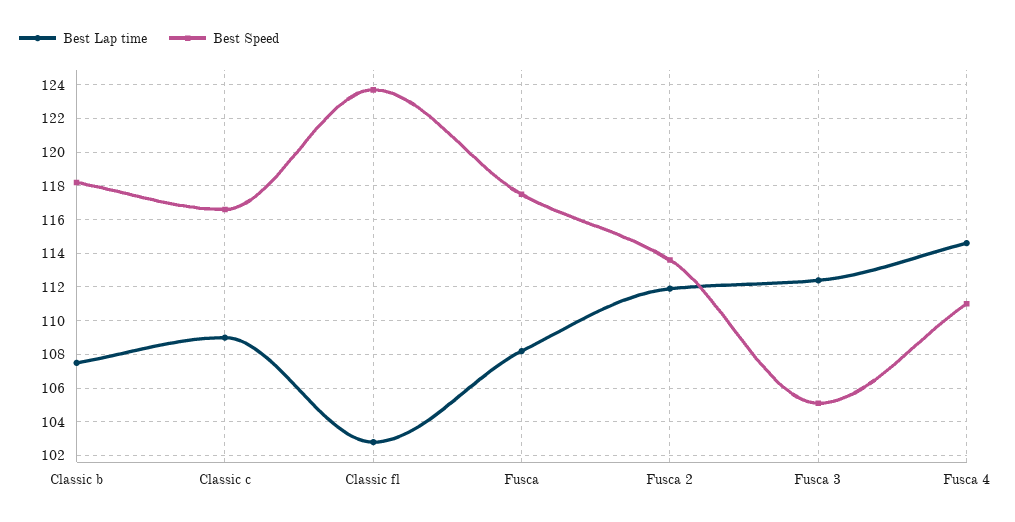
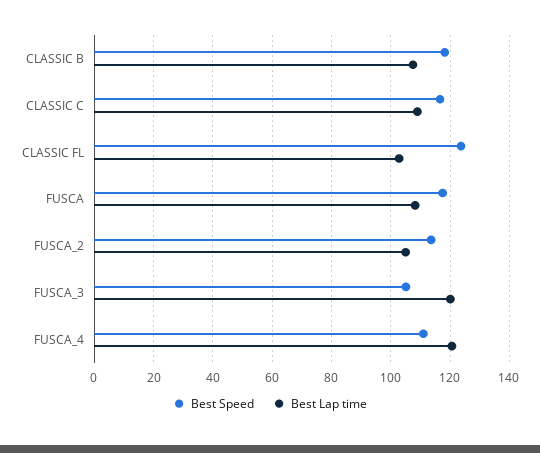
Best Lap time, Fusca 2: 112 -> 105
Best Lap time, Fusca 3: 112.5 -> 120
Best Lap time, Fusca 4: 114.5 -> 120

